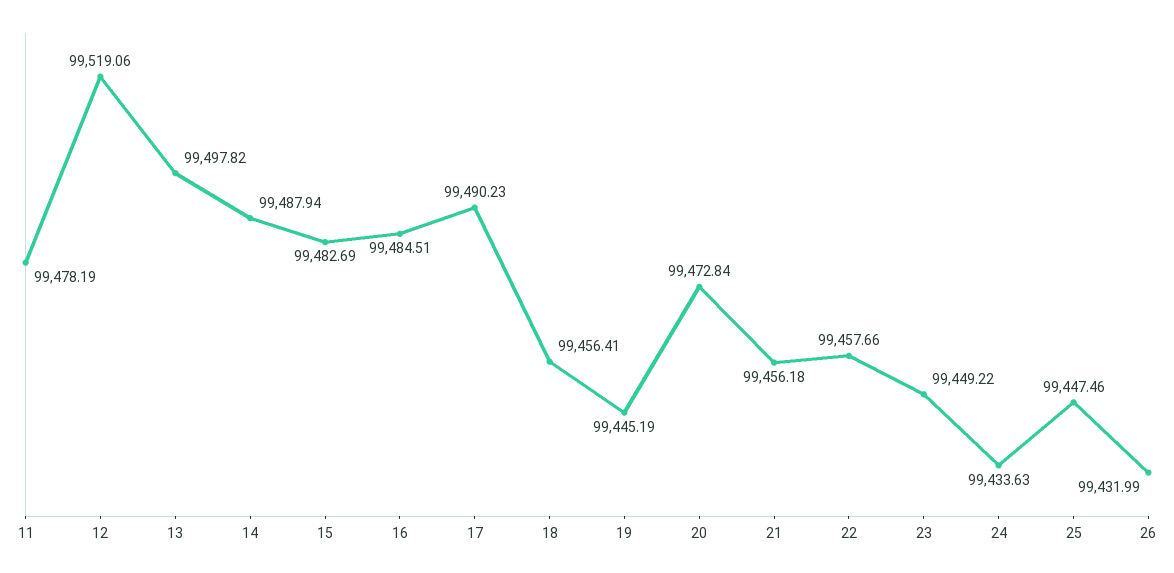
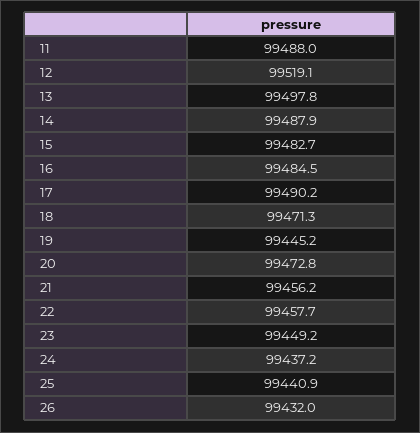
11: 99478.19 -> 99488
18: 99456.41 -> 99471.3
24: 99433.63 -> 99437.2
25: 99447.46 -> 99440.9

